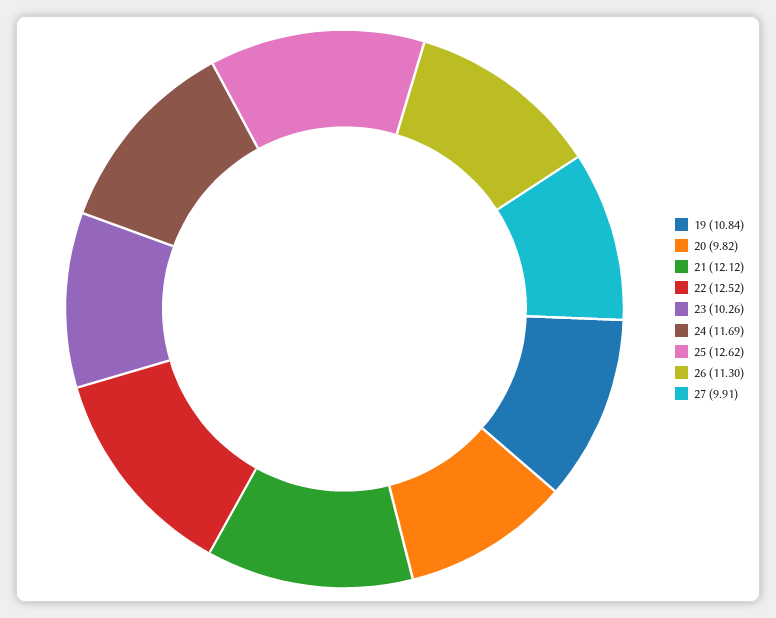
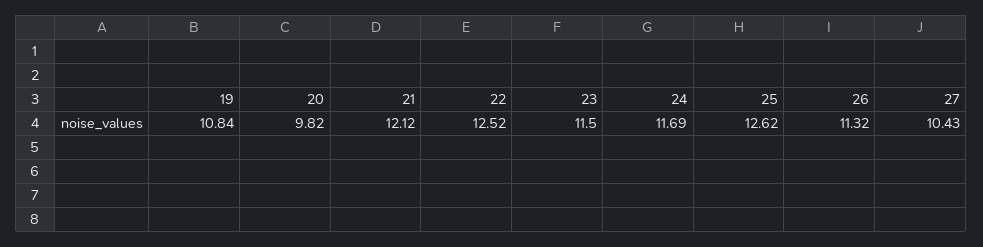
23: 10.26 -> 11.5
26: 11.3 -> 11.32
27: 9.91 -> 10.43

